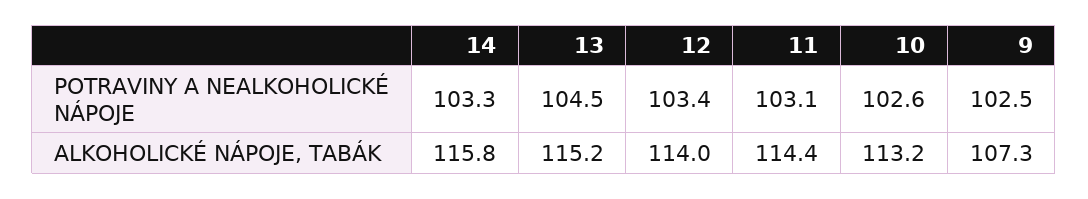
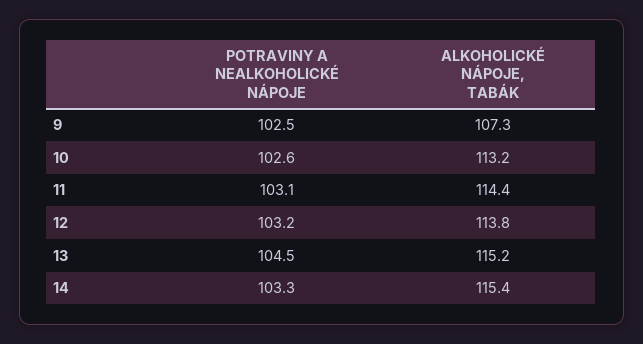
12, POTRAVINY A NEALKOHOLICKÉ NÁPOJE: 103.4 -> 103.2
14, ALKOHOLICKÉ NÁPOJE, TABÁK: 115.8 -> 115.4
12, ALKOHOLICKÉ NÁPOJE, TABÁK: 114 -> 113.8

